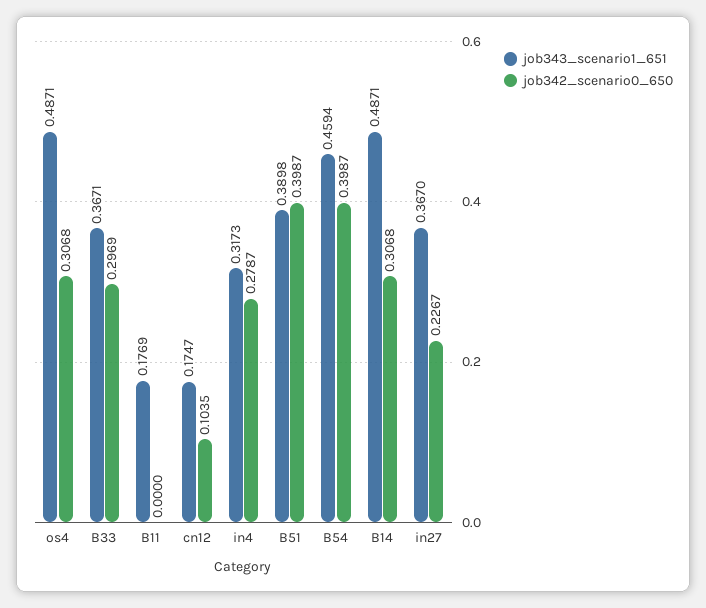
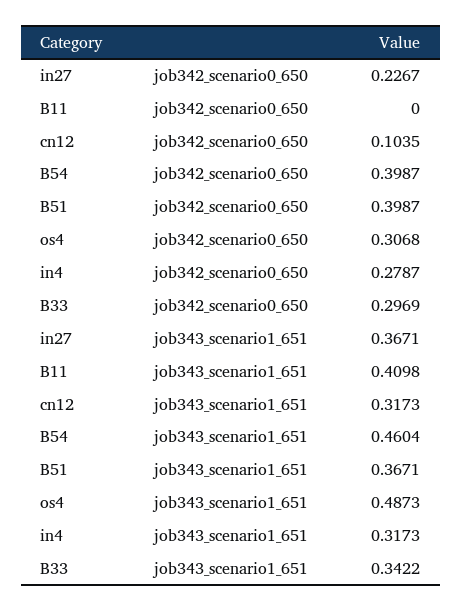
job343_scenario1_651, os4: 0.4871 -> 0.4873
job343_scenario1_651, B33: 0.3671 -> 0.3422
job343_scenario1_651, B11: 0.1769 -> 0.4098
job343_scenario1_651, cn12: 0.1747 -> 0.3173
job343_scenario1_651, B51: 0.3898 -> 0.3671
job343_scenario1_651, B54: 0.4594 -> 0.4604
job343_scenario1_651, B14: 0.4871 -> none
job342_scenario0_650, B14: 0.3068 -> none
job343_scenario1_651, in27: 0.367 -> 0.3671

